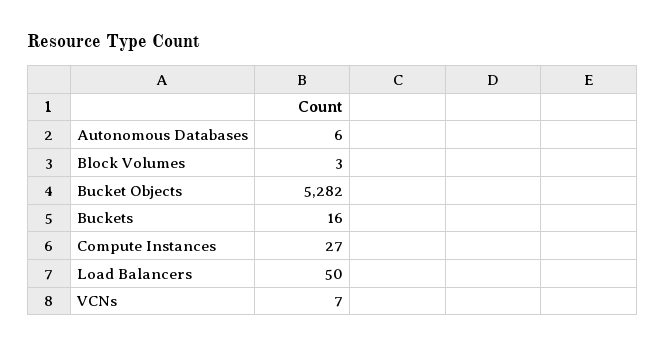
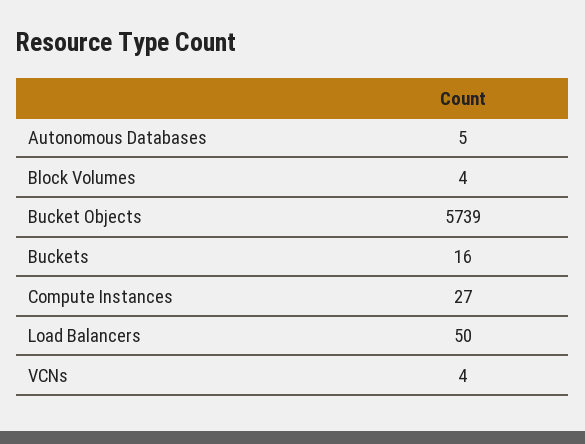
Autonomous Databases: 6 -> 5
Block Volumes: 3 -> 4
Bucket Objects: 5282 -> 5739
VCNs: 7 -> 4

